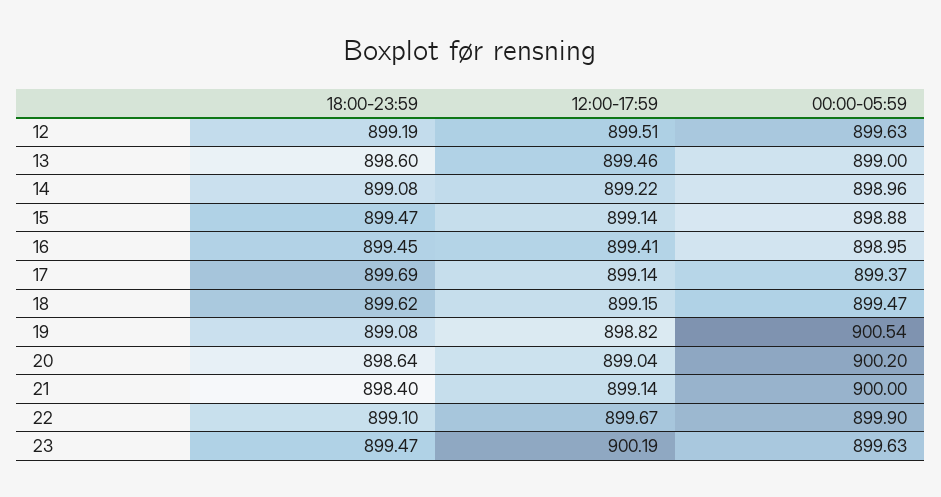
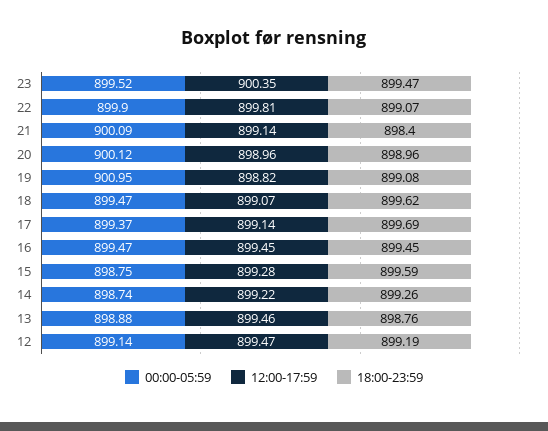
12:00-17:59, 12: 899.51 -> 899.47
00:00-05:59, 12: 899.63 -> 899.14
18:00-23:59, 13: 898.6 -> 898.76
00:00-05:59, 13: 899 -> 898.88
18:00-23:59, 14: 899.08 -> 899.26
00:00-05:59, 14: 898.96 -> 898.74
18:00-23:59, 15: 899.47 -> 899.59
12:00-17:59, 15: 899.14 -> 899.28
00:00-05:59, 15: 898.88 -> 898.75
12:00-17:59, 16: 899.41 -> 899.45
00:00-05:59, 16: 898.95 -> 899.47
12:00-17:59, 18: 899.15 -> 899.07
00:00-05:59, 19: 900.54 -> 900.95
18:00-23:59, 20: 898.64 -> 898.96
12:00-17:59, 20: 899.04 -> 898.96
00:00-05:59, 20: 900.2 -> 900.12
00:00-05:59, 21: 900 -> 900.09
18:00-23:59, 22: 899.1 -> 899.07
12:00-17:59, 22: 899.67 -> 899.81
12:00-17:59, 23: 900.19 -> 900.35
00:00-05:59, 23: 899.63 -> 899.52

